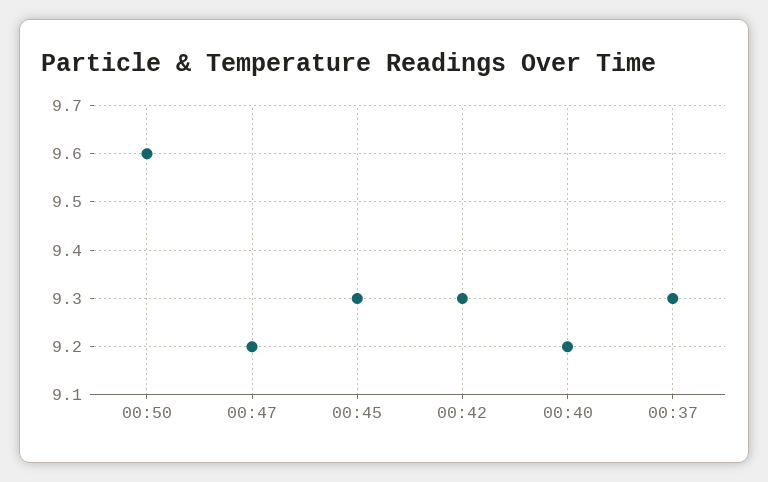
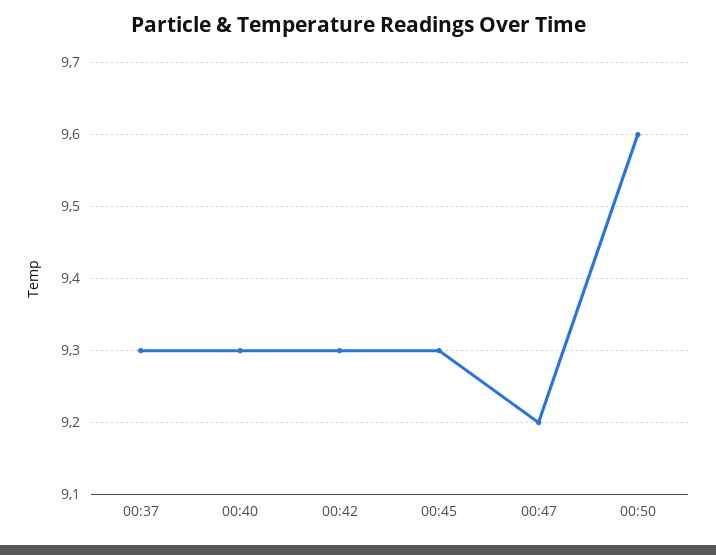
00:40: 9.2 -> 9.3

